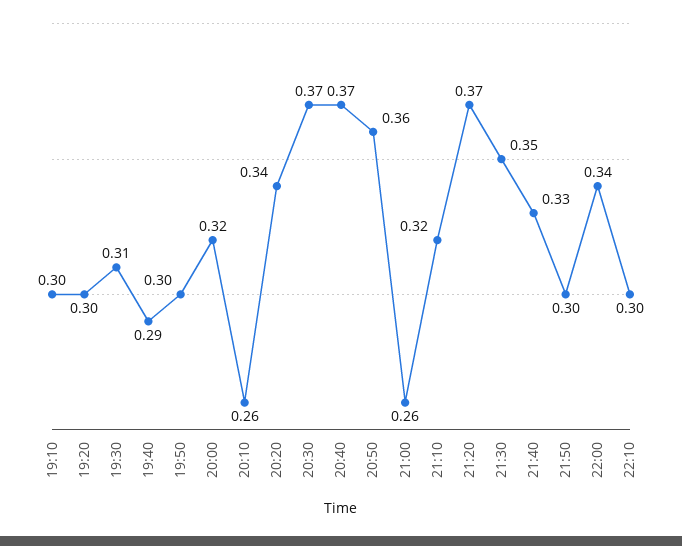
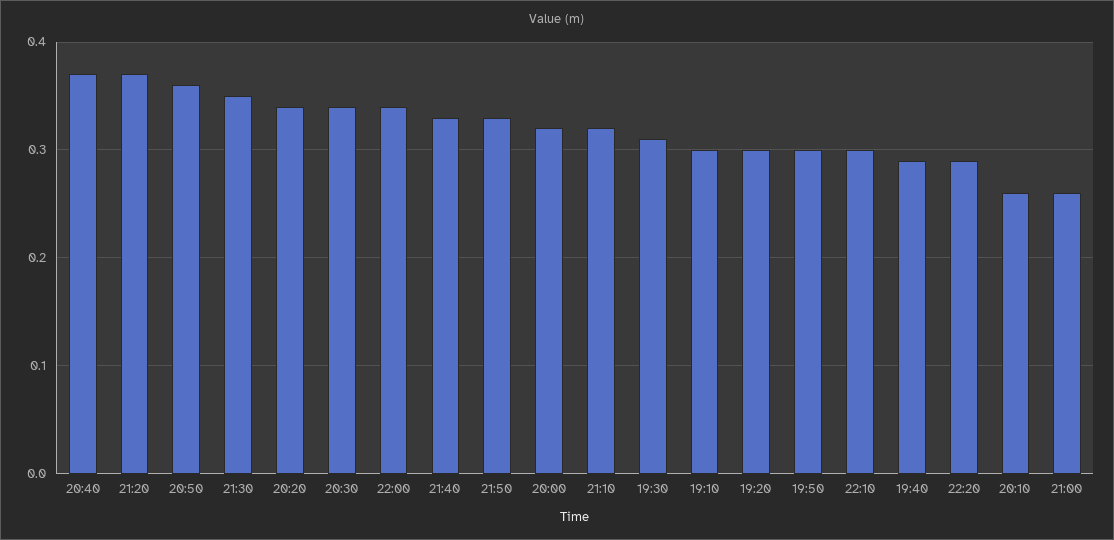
20:30: 0.37 -> 0.34
21:50: 0.3 -> 0.33
22:20: none -> 0.29

